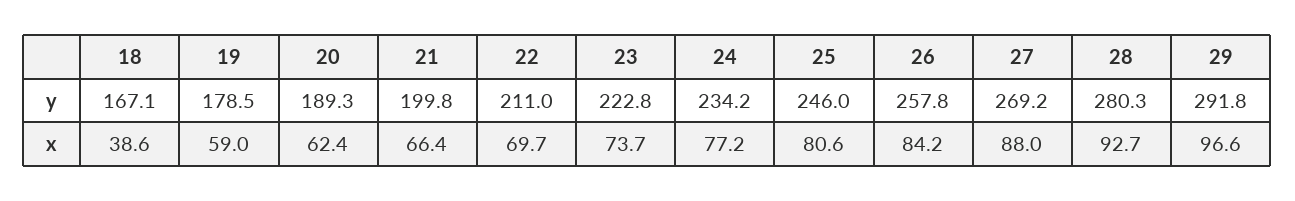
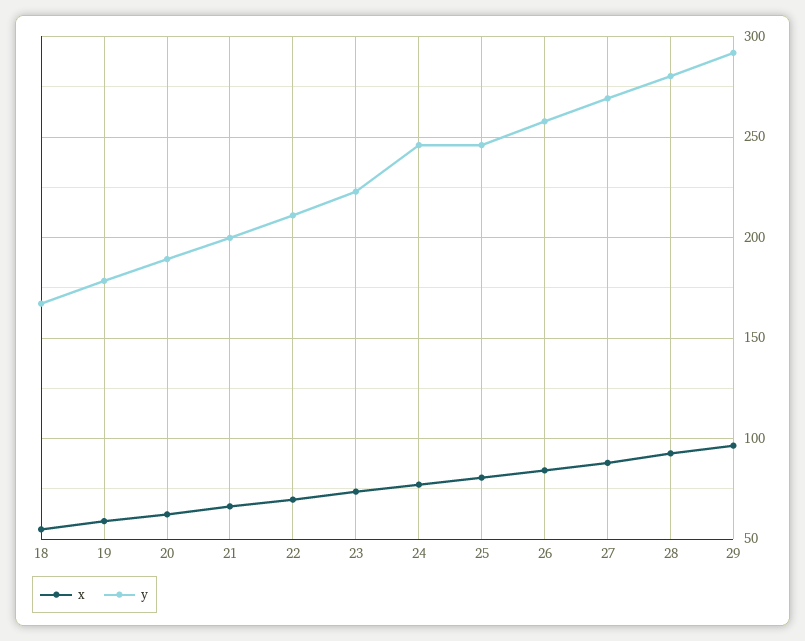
y, 24: 234.2 -> 245
x, 18: 38.6 -> 55

